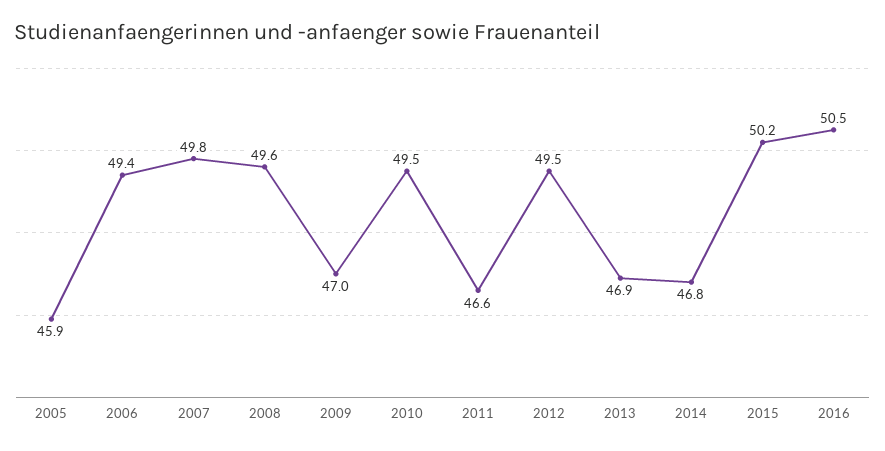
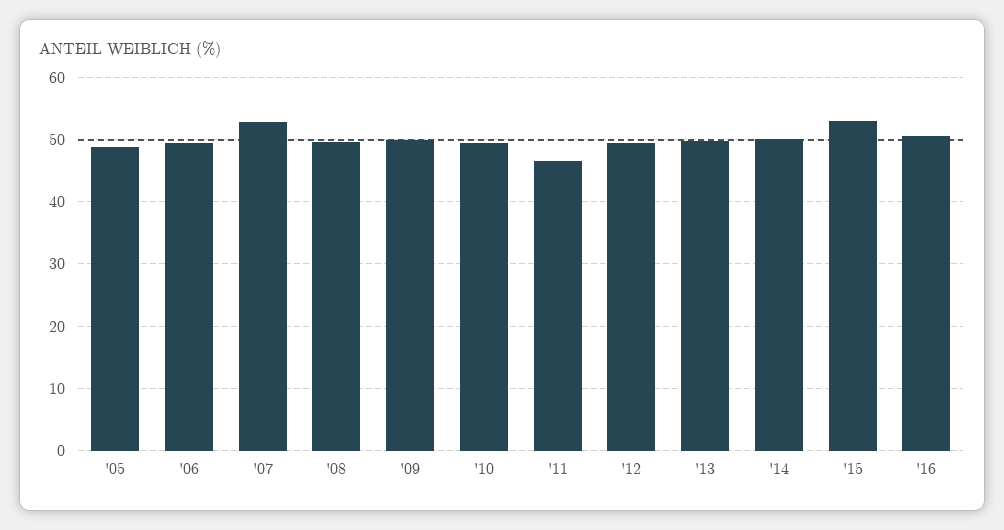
2005: 45.9 -> 49
2007: 49.8 -> 53
2009: 47 -> 50
2013: 46.9 -> 50
2014: 46.8 -> 50
2015: 50.2 -> 53

